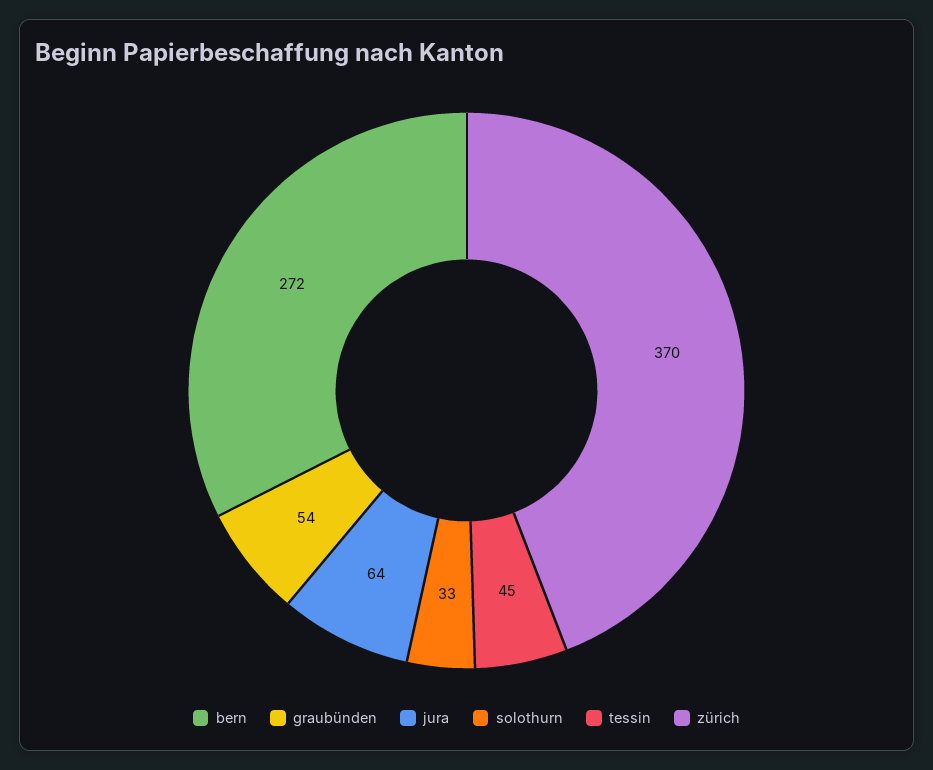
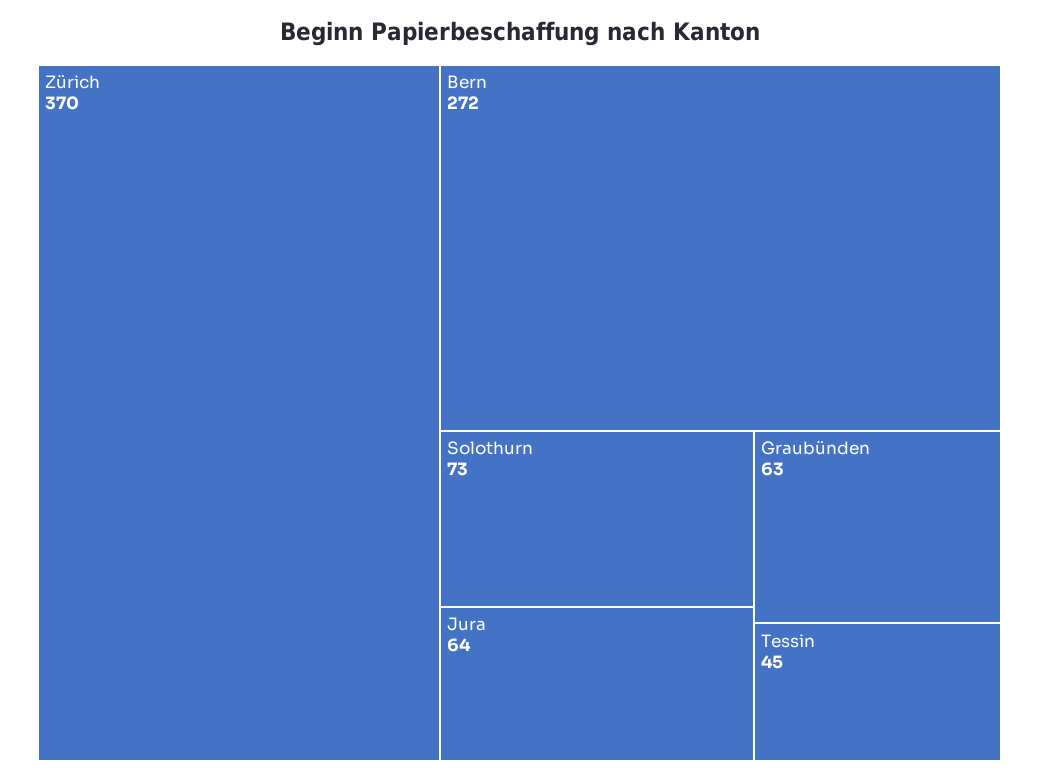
graubünden: 54 -> 63
solothurn: 33 -> 73

